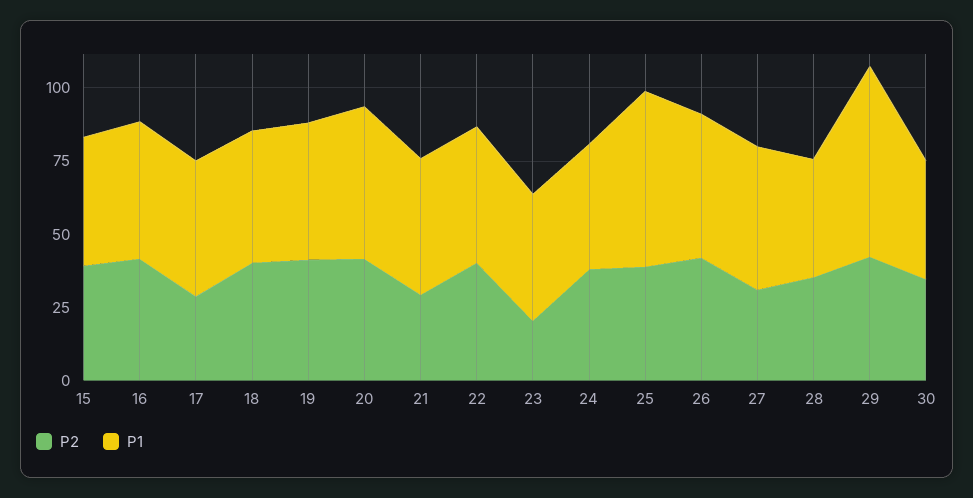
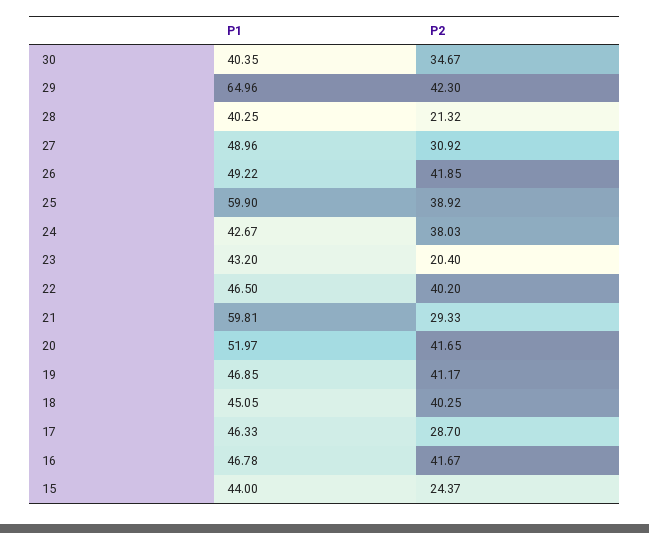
P2, 15: 40 -> 24.37
P1, 21: 45 -> 59.81
P2, 28: 35 -> 21.32

